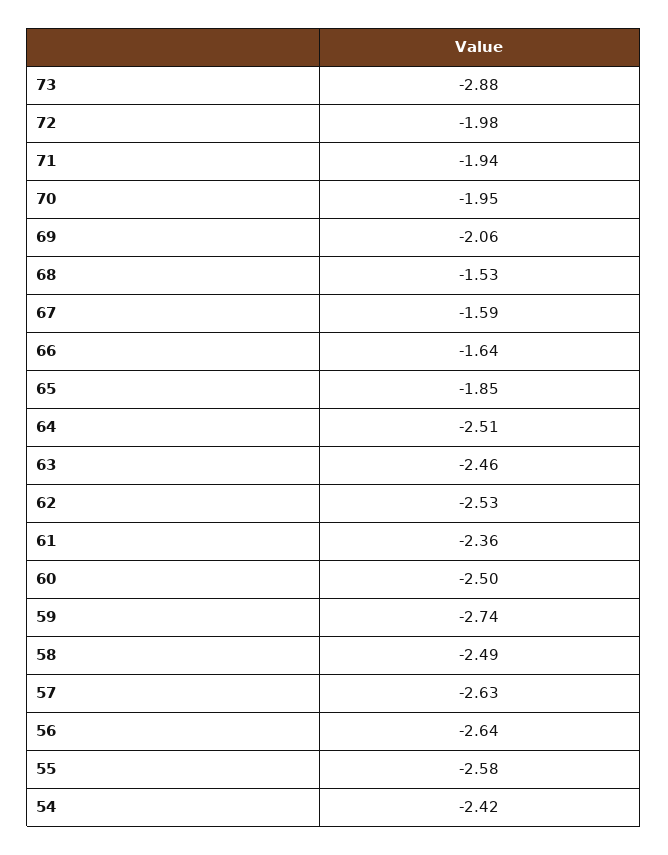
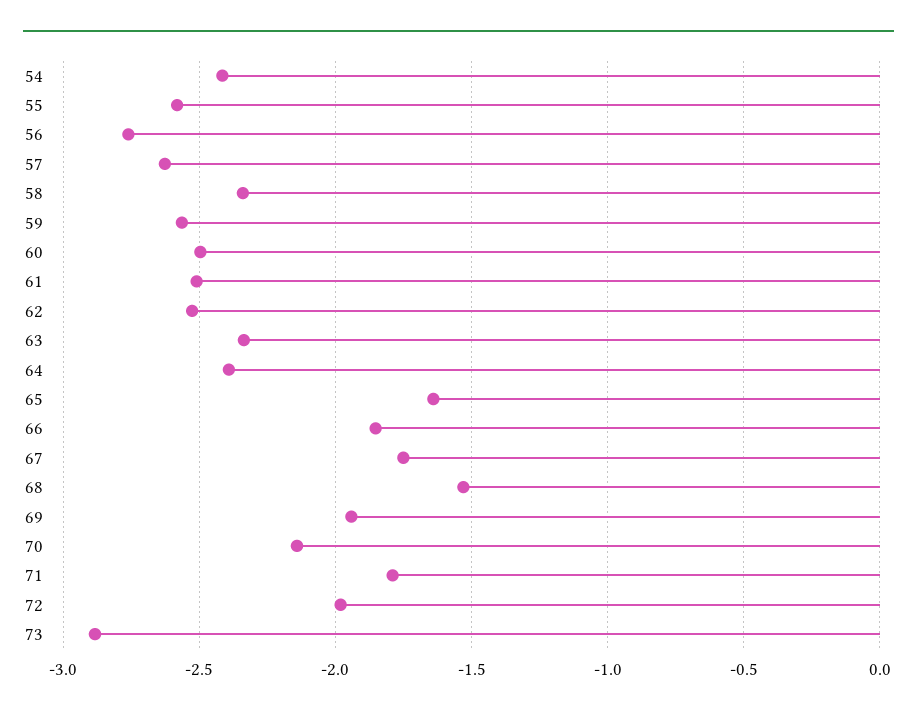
71: -1.94 -> -1.8
70: -1.95 -> -2.15
69: -2.06 -> -1.95
67: -1.59 -> -1.75
66: -1.64 -> -1.85
65: -1.85 -> -1.65
64: -2.51 -> -2.4
63: -2.46 -> -2.35
61: -2.36 -> -2.5
59: -2.74 -> -2.55
58: -2.49 -> -2.35
56: -2.64 -> -2.75

